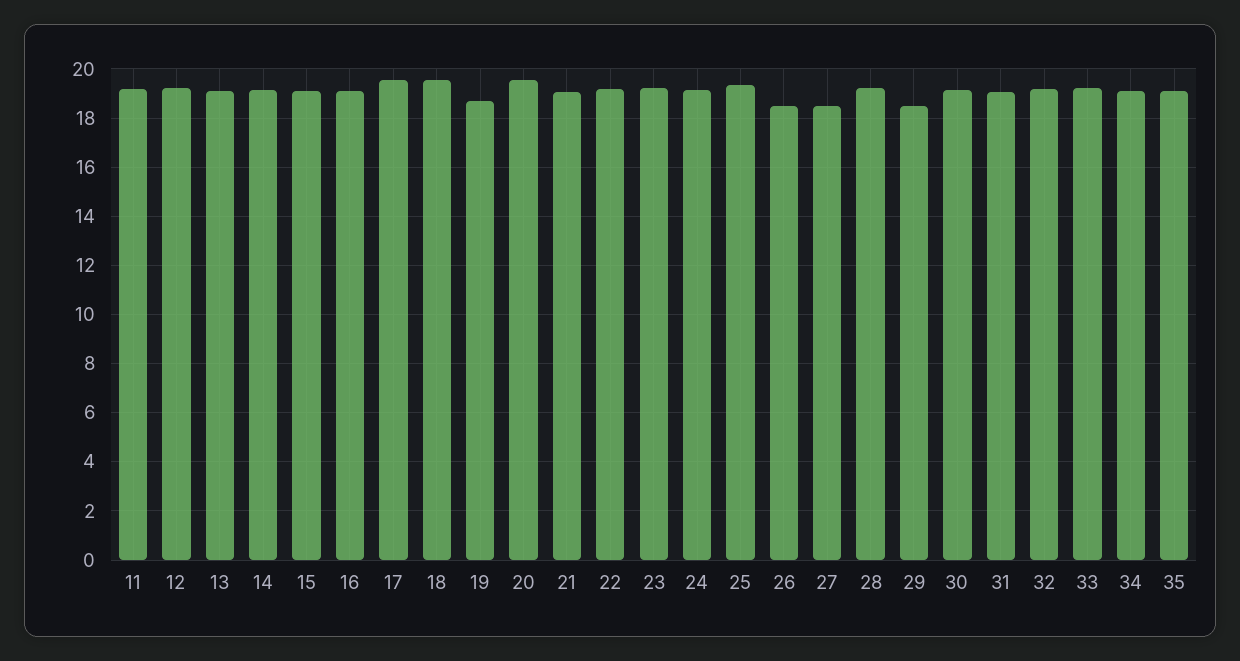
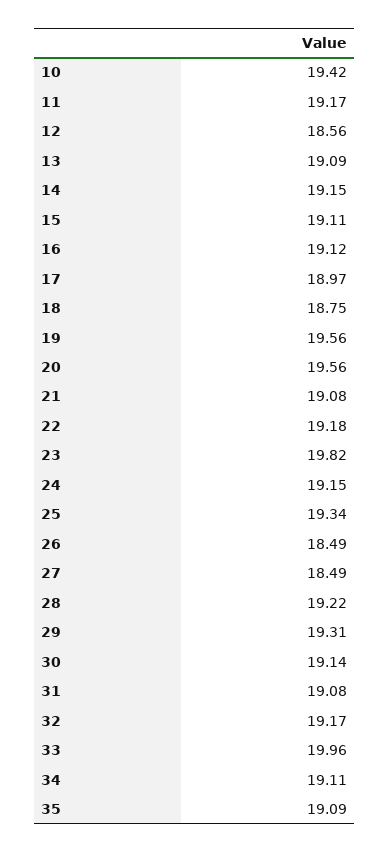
12: 19.25 -> 18.56
17: 19.5 -> 18.97
18: 19.5 -> 18.75
19: 18.75 -> 19.56
23: 19.25 -> 19.82
29: 18.5 -> 19.31
33: 19.25 -> 19.96
10: none -> 19.42

